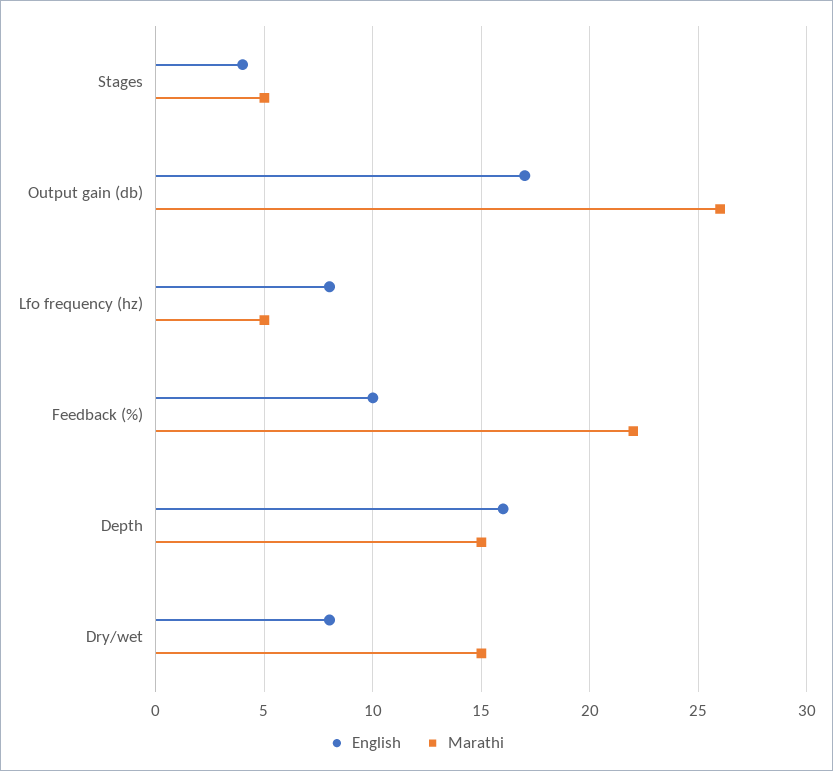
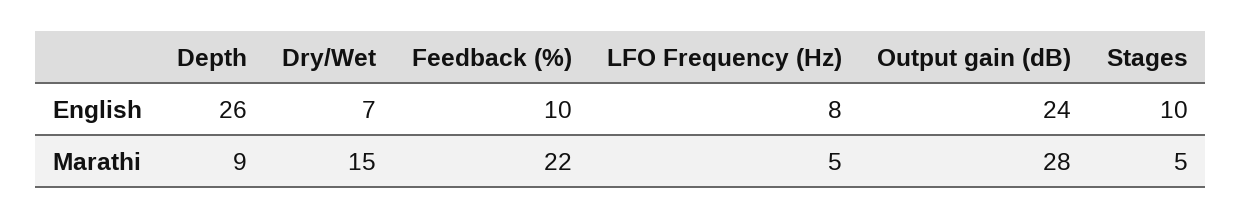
English, Stages: 4 -> 10
English, Output gain (db): 17 -> 24
Marathi, Output gain (db): 26 -> 28
English, Depth: 16 -> 26
Marathi, Depth: 15 -> 9
English, Dry/wet: 8 -> 7

